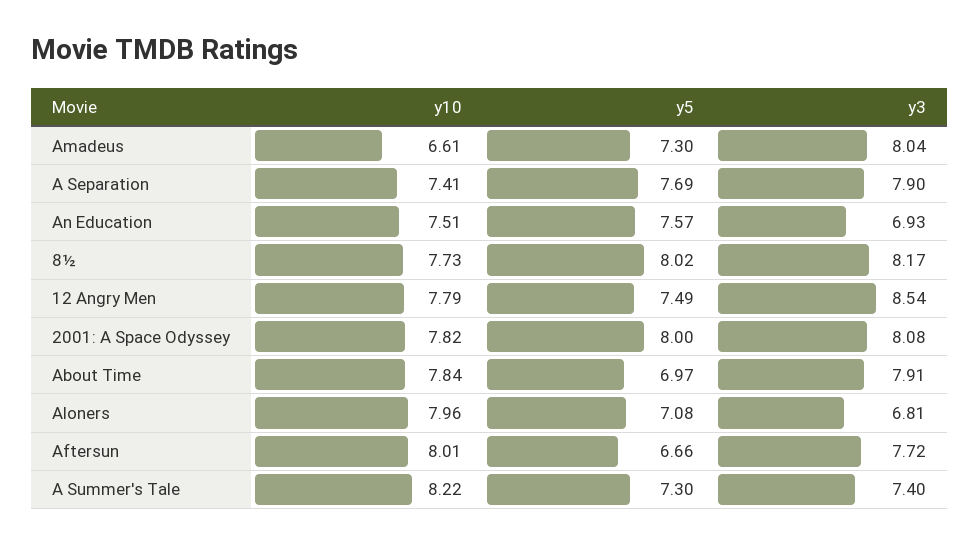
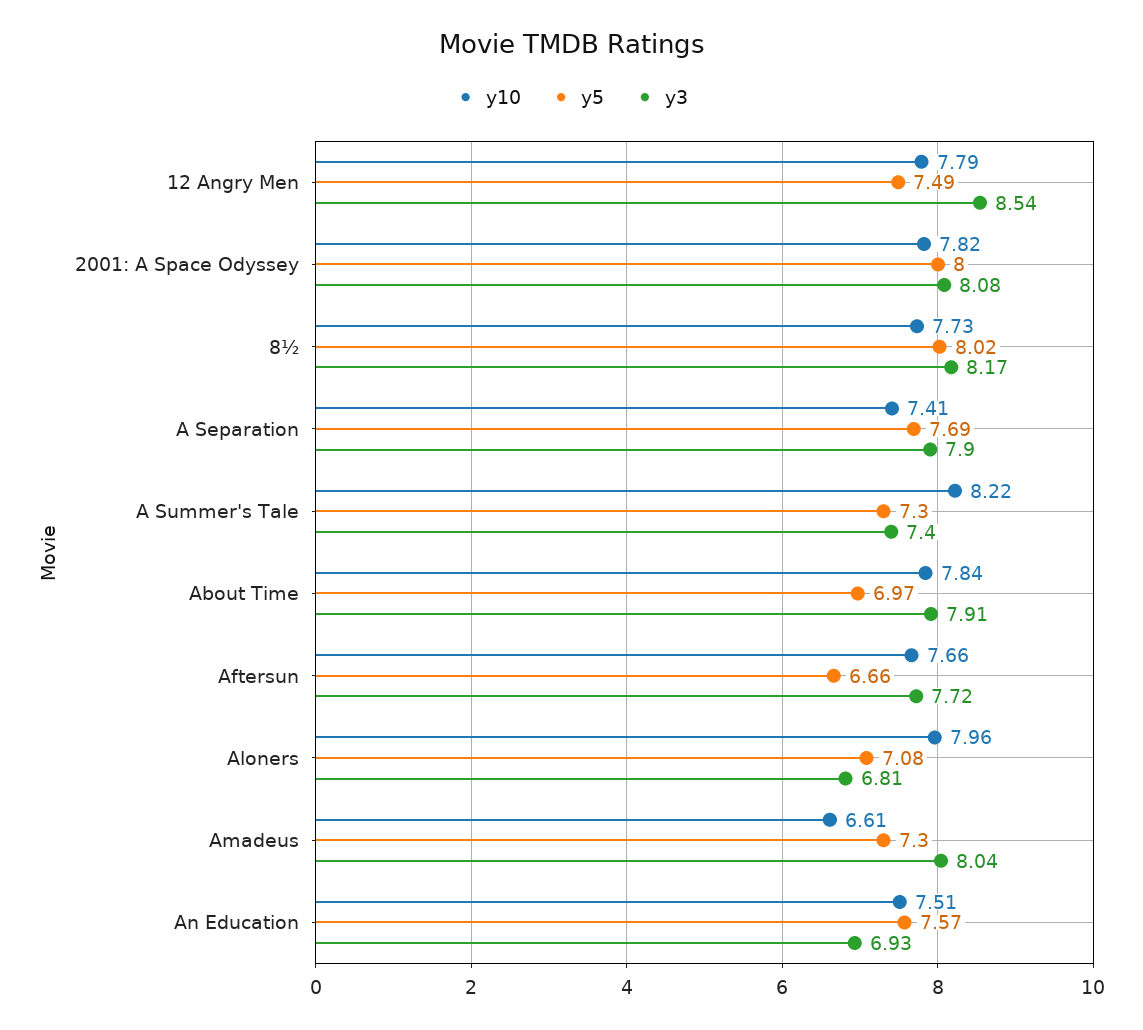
y10, Aftersun: 8.01 -> 7.66

